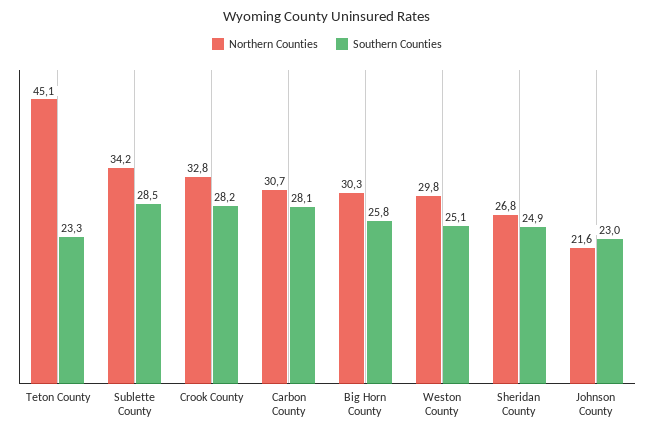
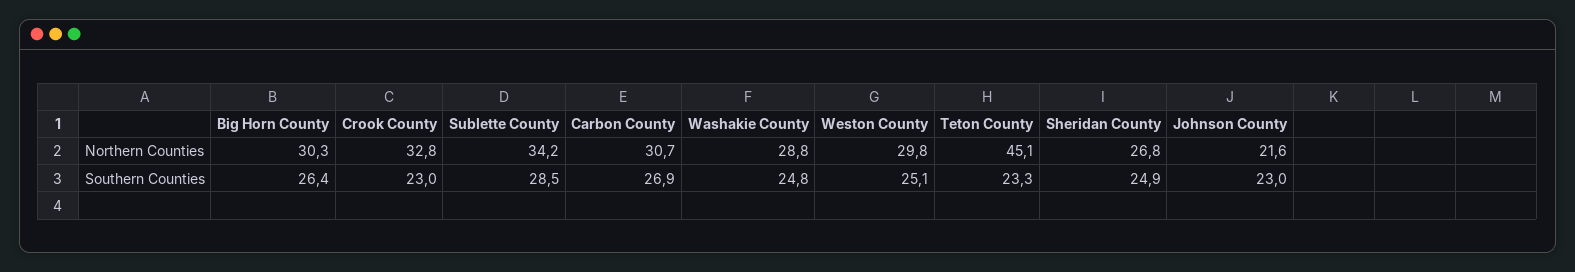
Southern Counties, Crook County: 28.2 -> 23
Southern Counties, Carbon County: 28.1 -> 26.9
Southern Counties, Big Horn County: 25.8 -> 26.4
Northern Counties, Washakie County: none -> 28.8
Southern Counties, Washakie County: none -> 24.8

